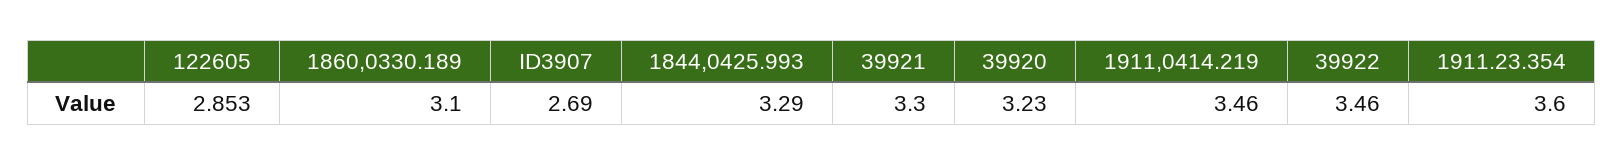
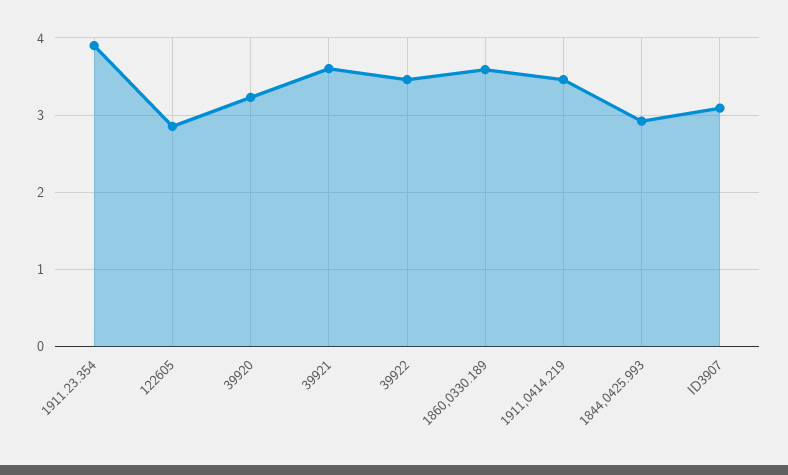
1860,0330.189: 3.1 -> 3.6
ID3907: 2.69 -> 3.1
1844,0425.993: 3.29 -> 2.9
39921: 3.3 -> 3.6
1911.23.354: 3.6 -> 3.9

